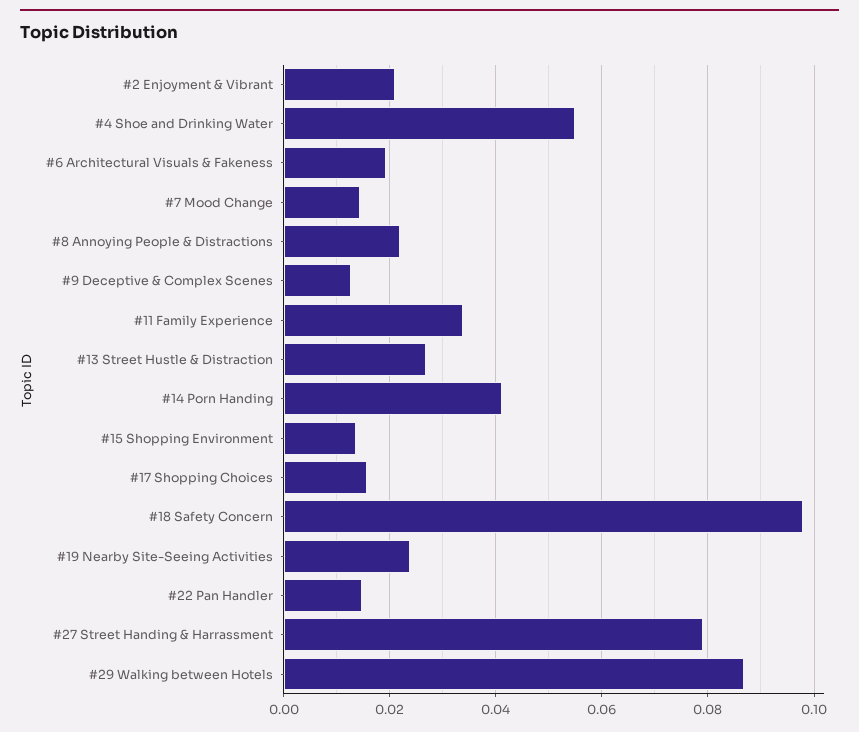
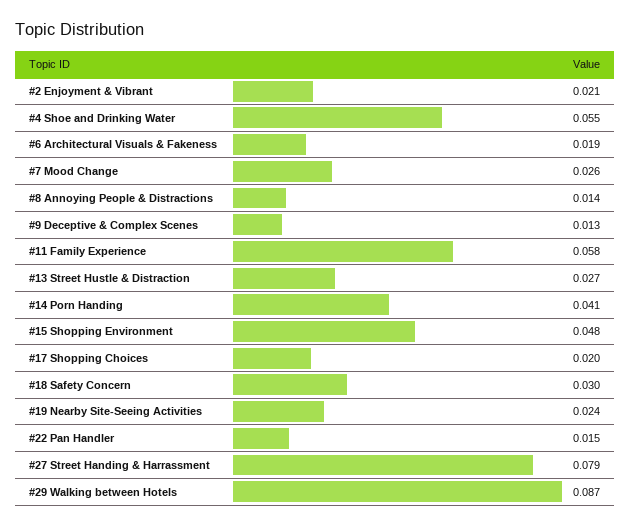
#7 Mood Change: 0.014 -> 0.026
#8 Annoying People & Distractions: 0.022 -> 0.014
#11 Family Experience: 0.034 -> 0.058
#15 Shopping Environment: 0.014 -> 0.048
#17 Shopping Choices: 0.016 -> 0.02
#18 Safety Concern: 0.098 -> 0.03

